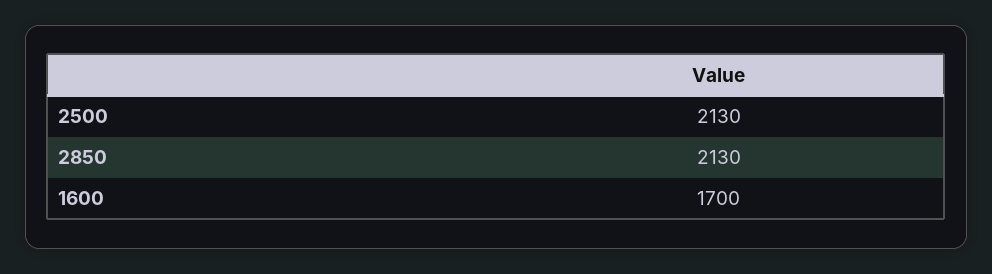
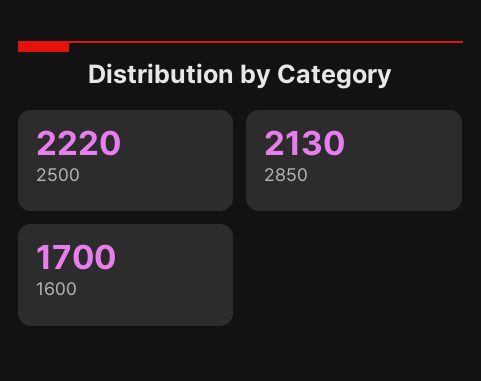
2500: 2130 -> 2220

